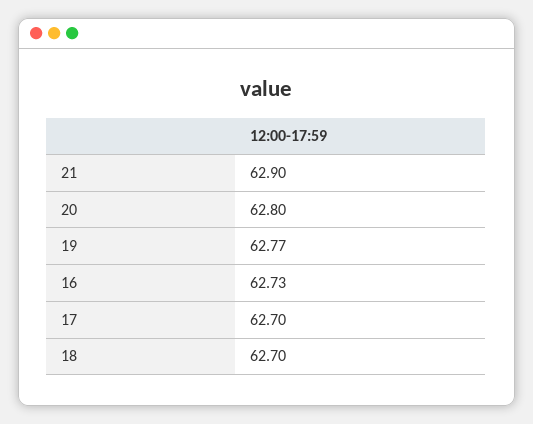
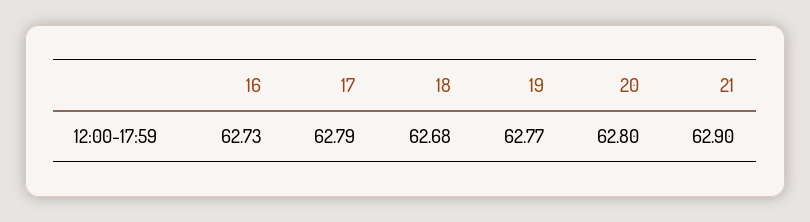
17: 62.7 -> 62.79
18: 62.7 -> 62.68

